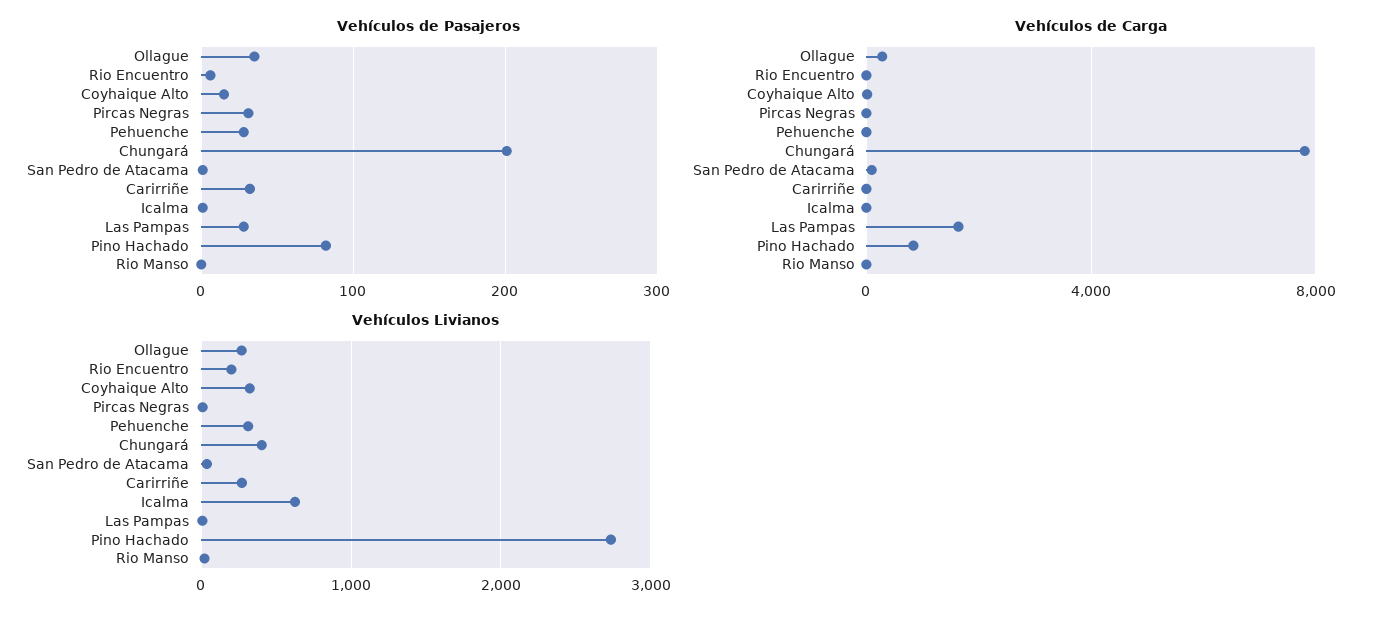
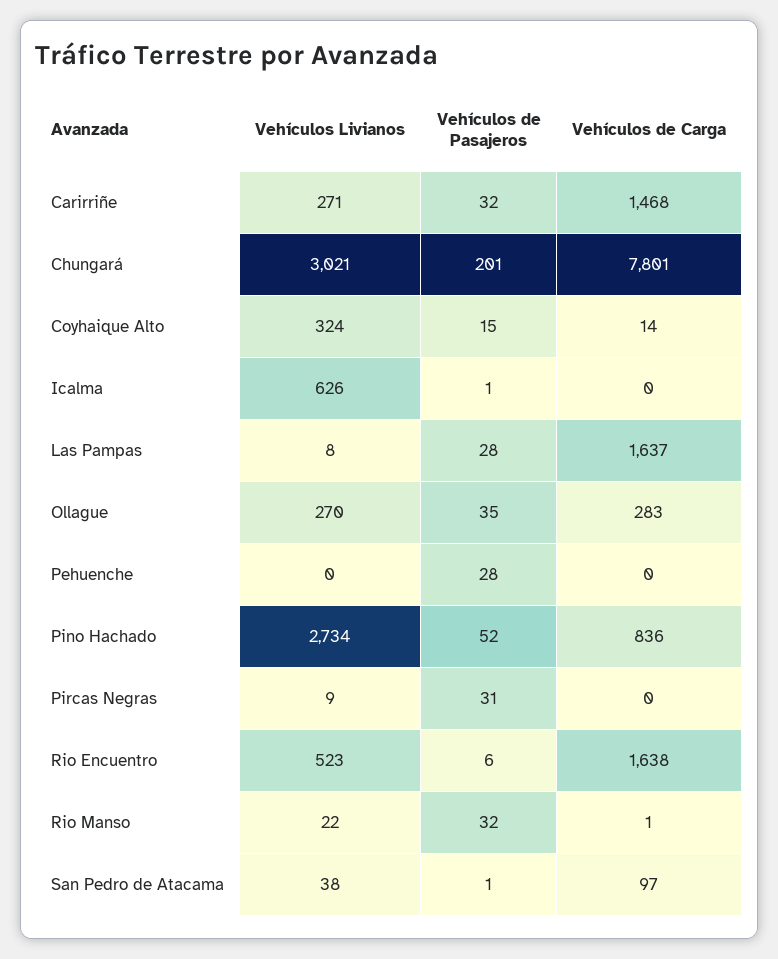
Vehículos de Pasajeros, Pino Hachado: 80 -> 52
Vehículos de Pasajeros, Rio Manso: 0 -> 32
Vehículos de Carga, Rio Encuentro: 0 -> 1638
Vehículos de Carga, Carirriñe: 0 -> 1468
Vehículos Livianos, Rio Encuentro: 200 -> 523
Vehículos Livianos, Pehuenche: 300 -> 0
Vehículos Livianos, Chungará: 400 -> 3021

